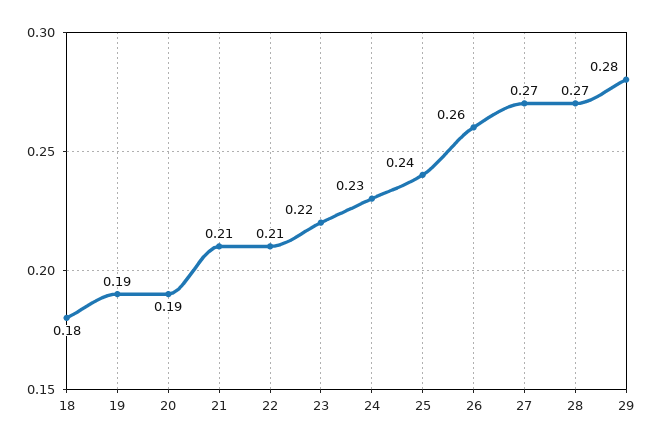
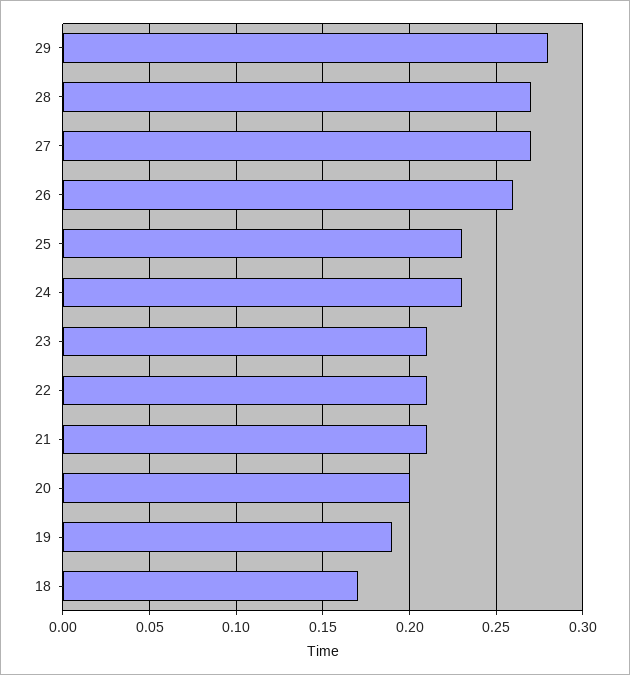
18: 0.18 -> 0.17
20: 0.19 -> 0.2
23: 0.22 -> 0.21
25: 0.24 -> 0.23

